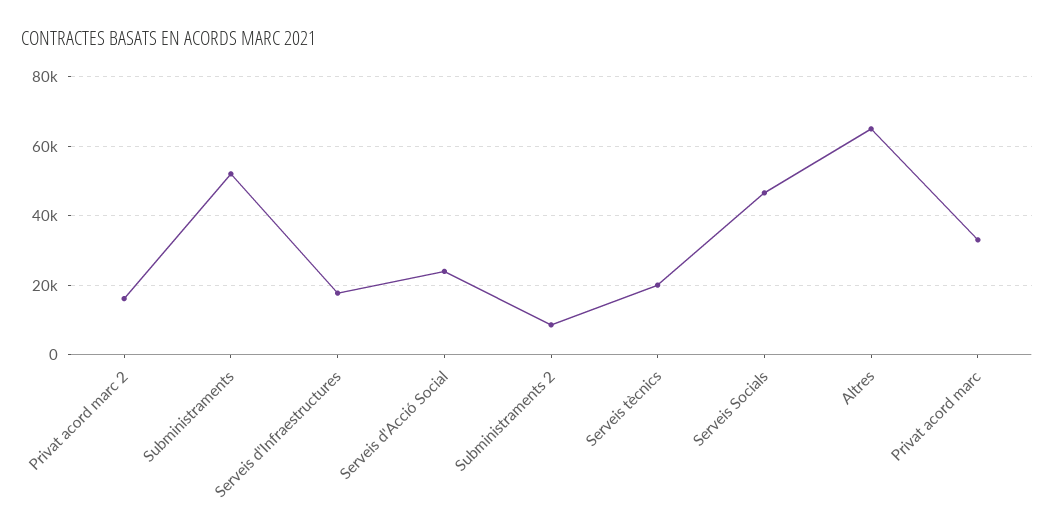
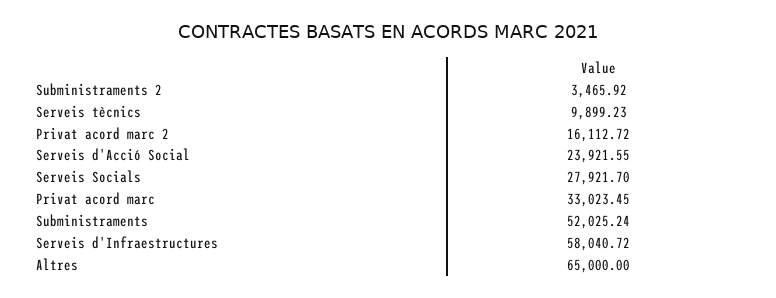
Serveis d'Infraestructures: 18000 -> 58040.72
Subministraments 2: 8000 -> 3465.92
Serveis tècnics: 20000 -> 9899.23
Serveis Socials: 46000 -> 27921.7

